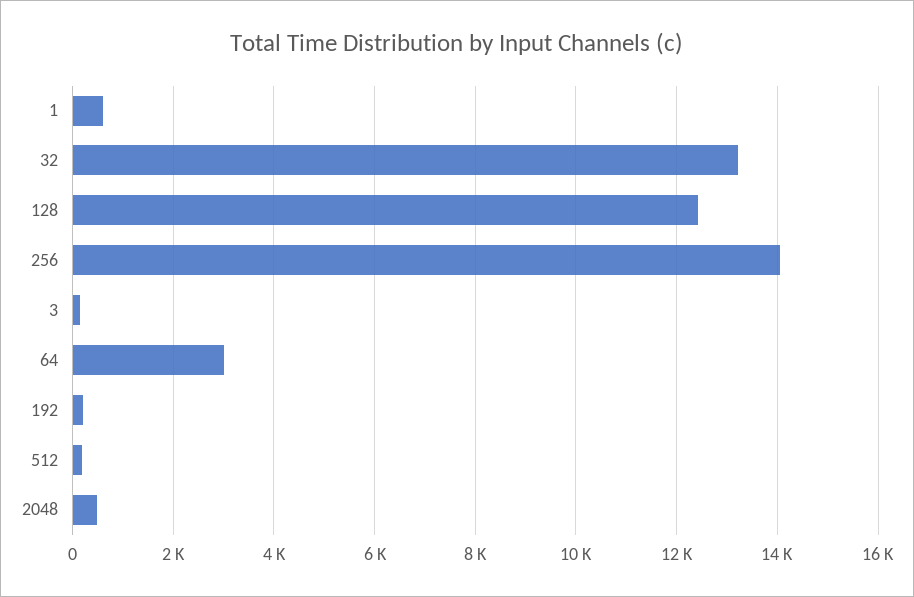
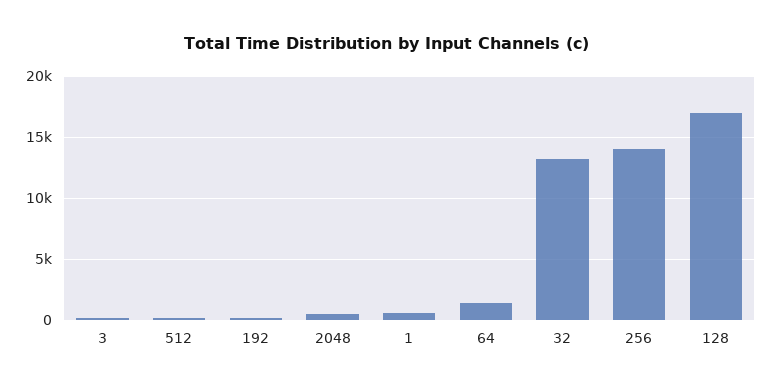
128: 12400 -> 17000
64: 3000 -> 1500

